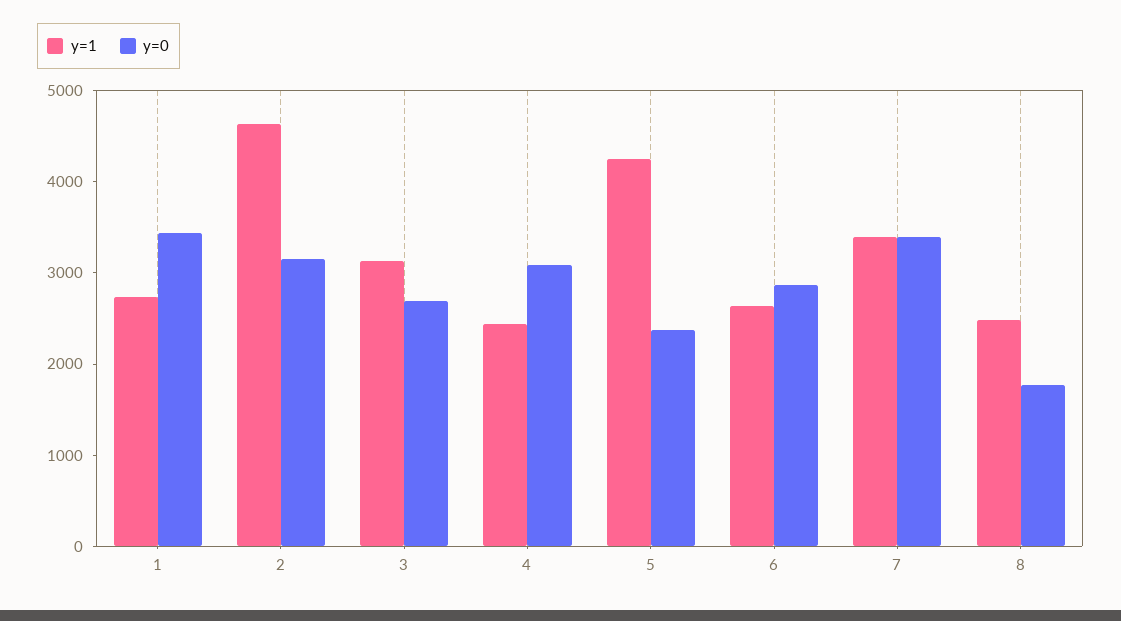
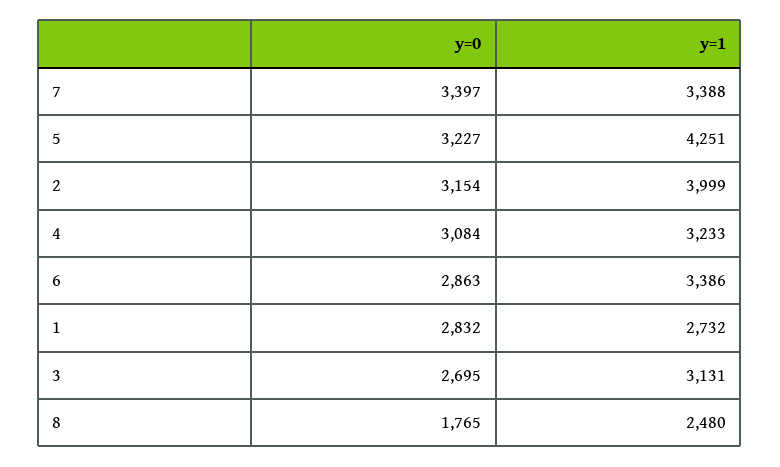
y=0, 1: 3400 -> 2832
y=1, 2: 4600 -> 3999
y=1, 4: 2400 -> 3233
y=0, 5: 2400 -> 3227
y=1, 6: 2600 -> 3386

